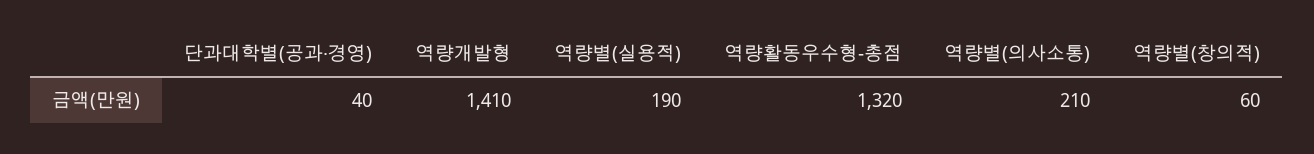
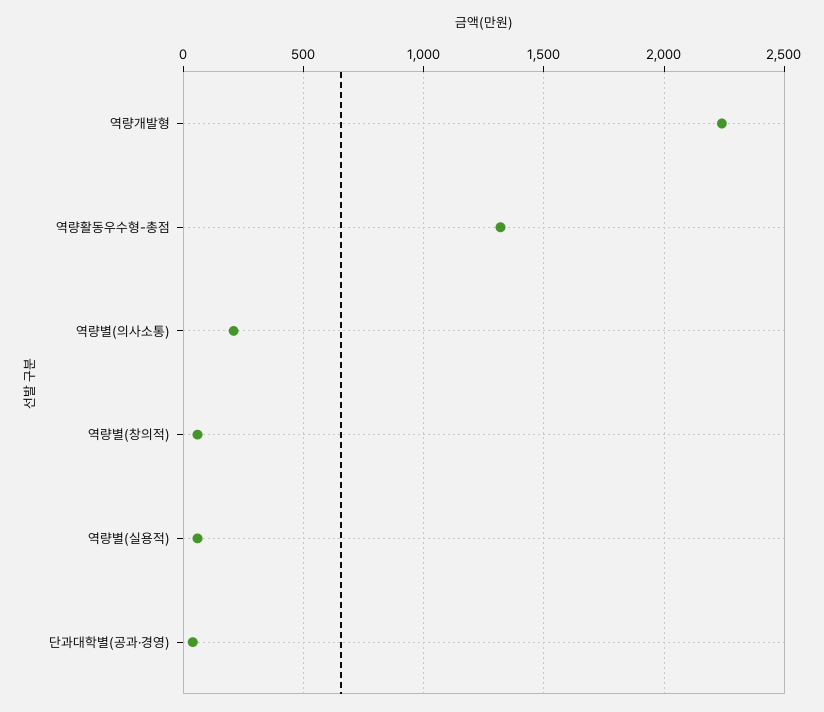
역량개발형: 1410 -> 2250
역량별(실용적): 190 -> 50

